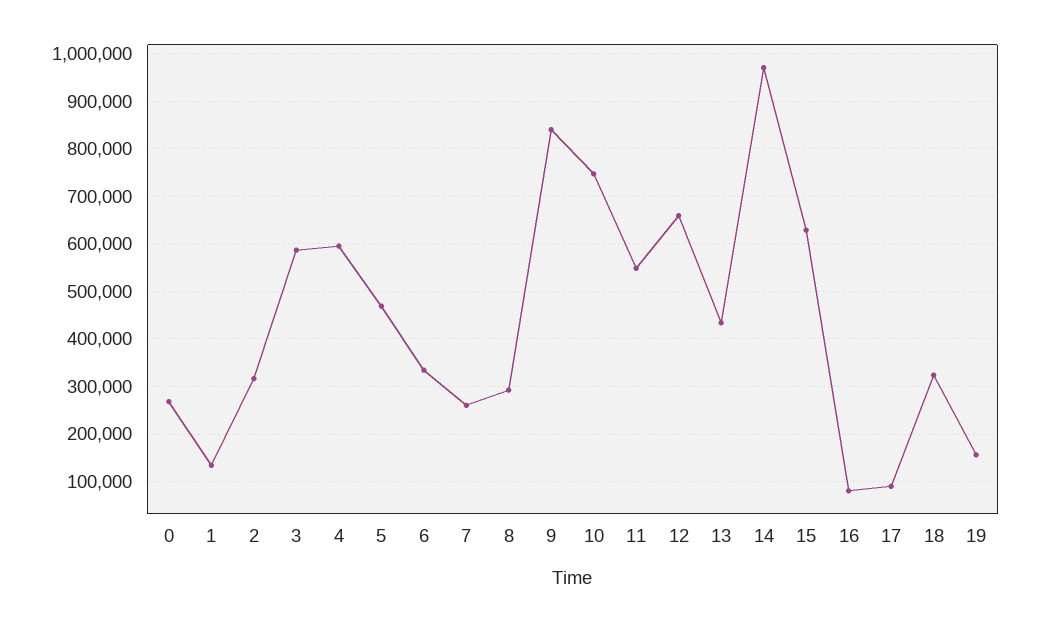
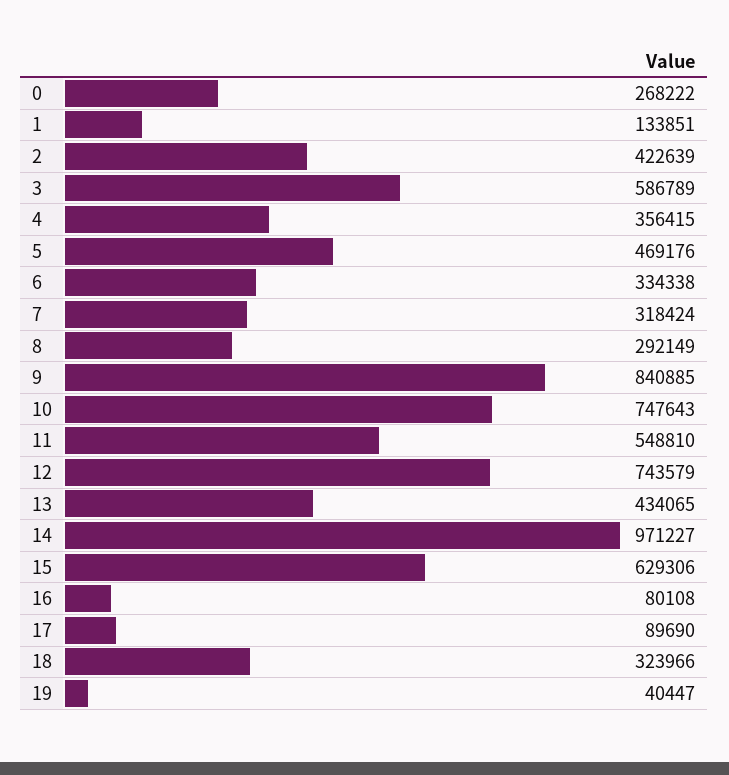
2: 320000 -> 422639
4: 600000 -> 356415
7: 260000 -> 318424
12: 660000 -> 743579
19: 160000 -> 40447

